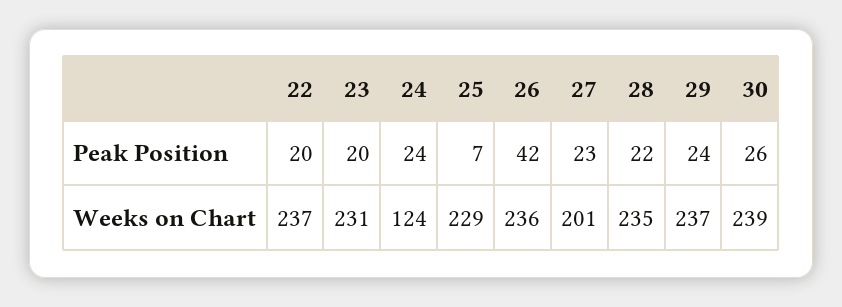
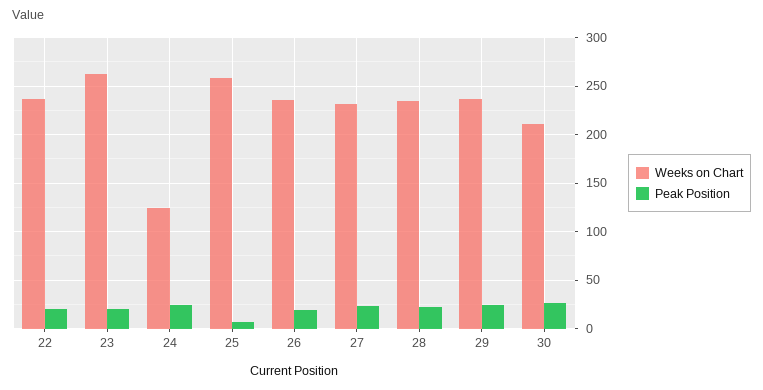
Peak Position, 26: 42 -> 20
Weeks on Chart, 23: 231 -> 260
Weeks on Chart, 25: 229 -> 260
Weeks on Chart, 27: 201 -> 230
Weeks on Chart, 30: 239 -> 210

